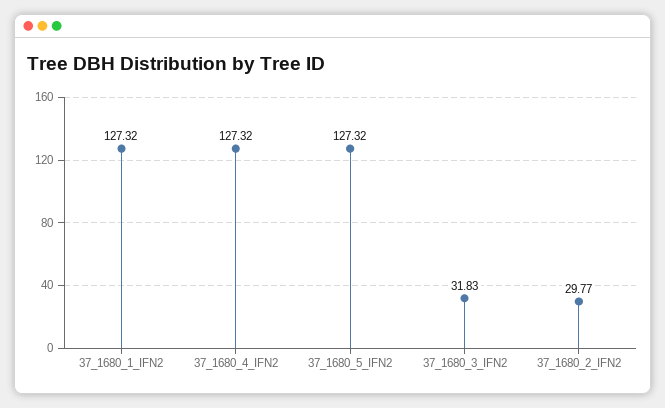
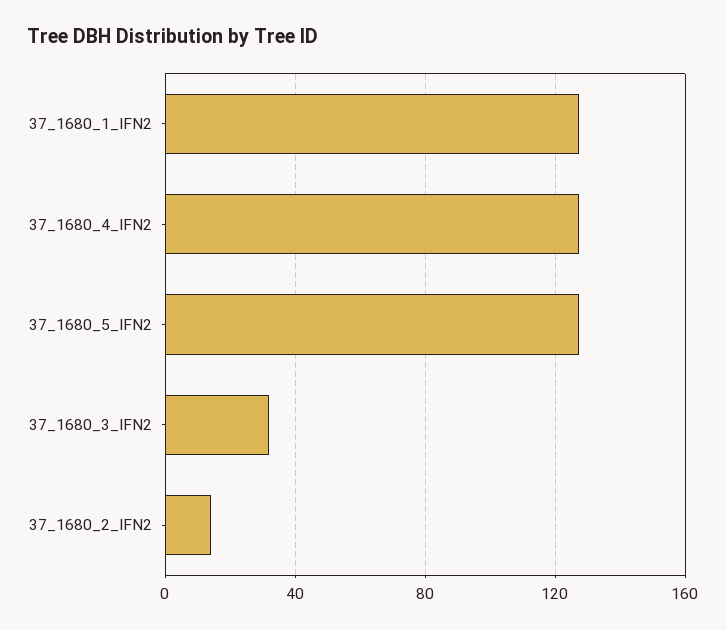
37_1680_2_IFN2: 29.77 -> 15

